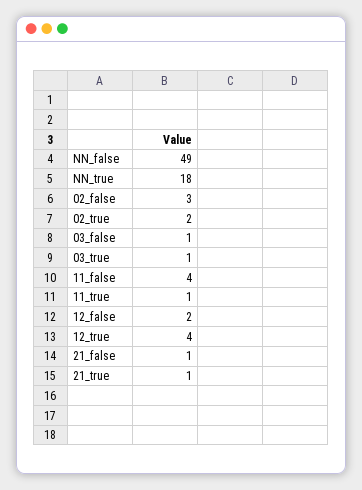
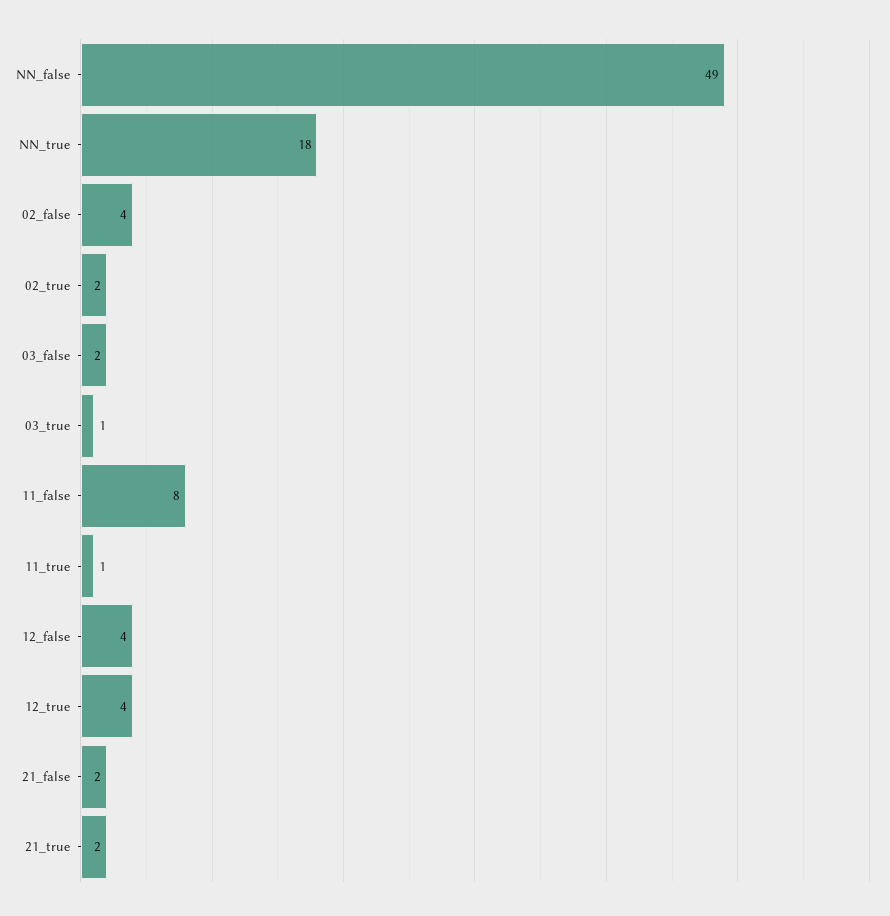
02_false: 3 -> 4
03_false: 1 -> 2
11_false: 4 -> 8
12_false: 2 -> 4
21_false: 1 -> 2
21_true: 1 -> 2

